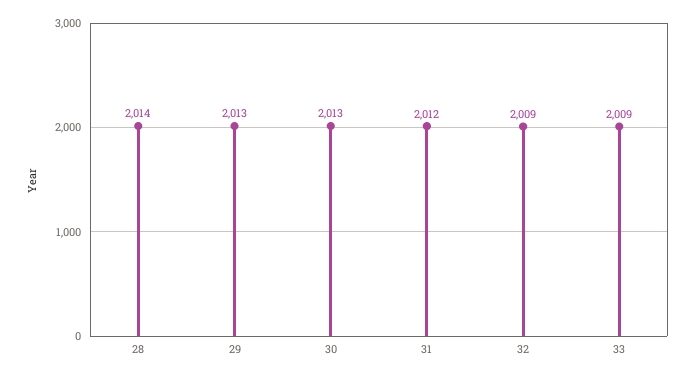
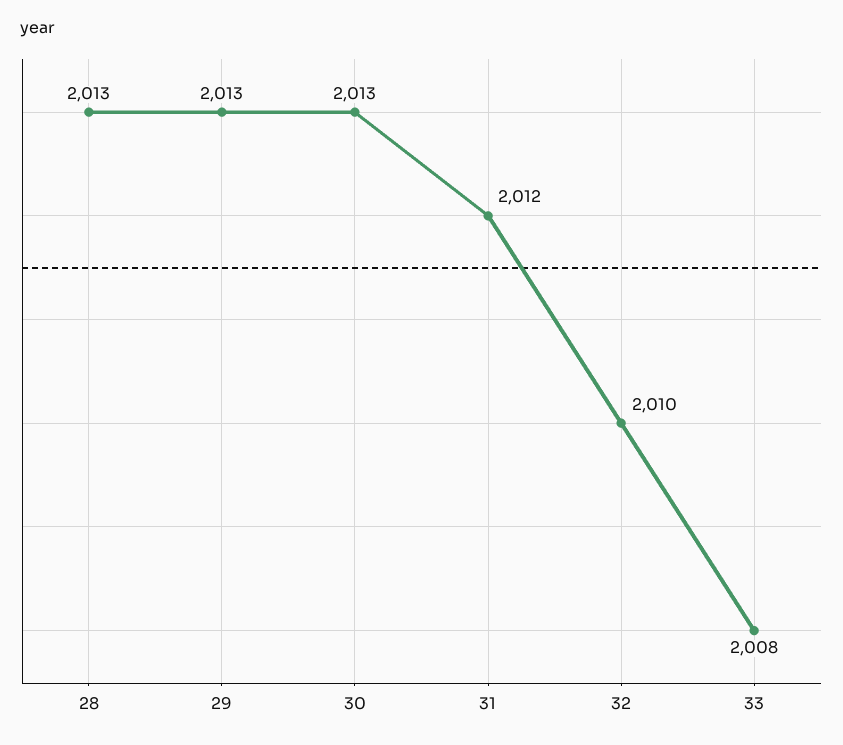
28: 2014 -> 2013
32: 2009 -> 2010
33: 2009 -> 2008

